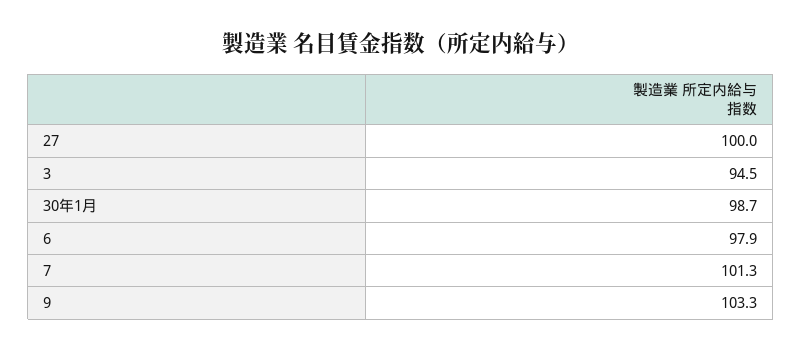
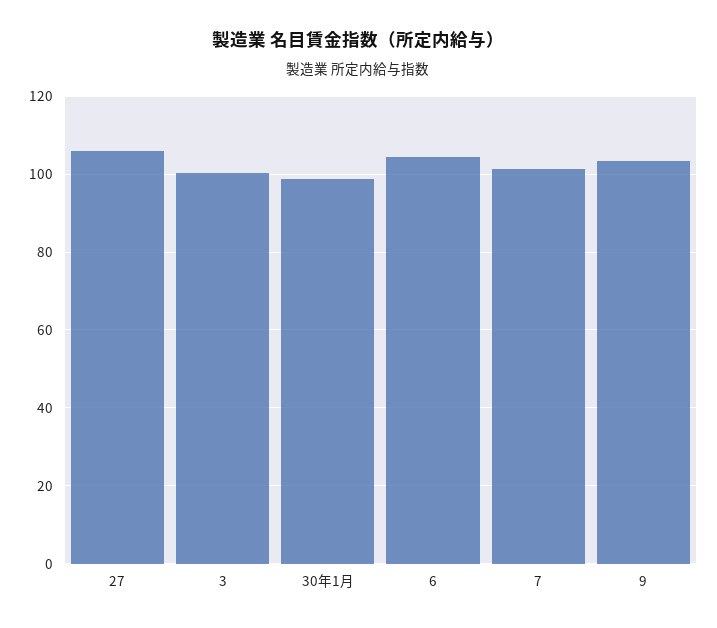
27: 100 -> 106
3: 94.5 -> 100
6: 97.9 -> 104

